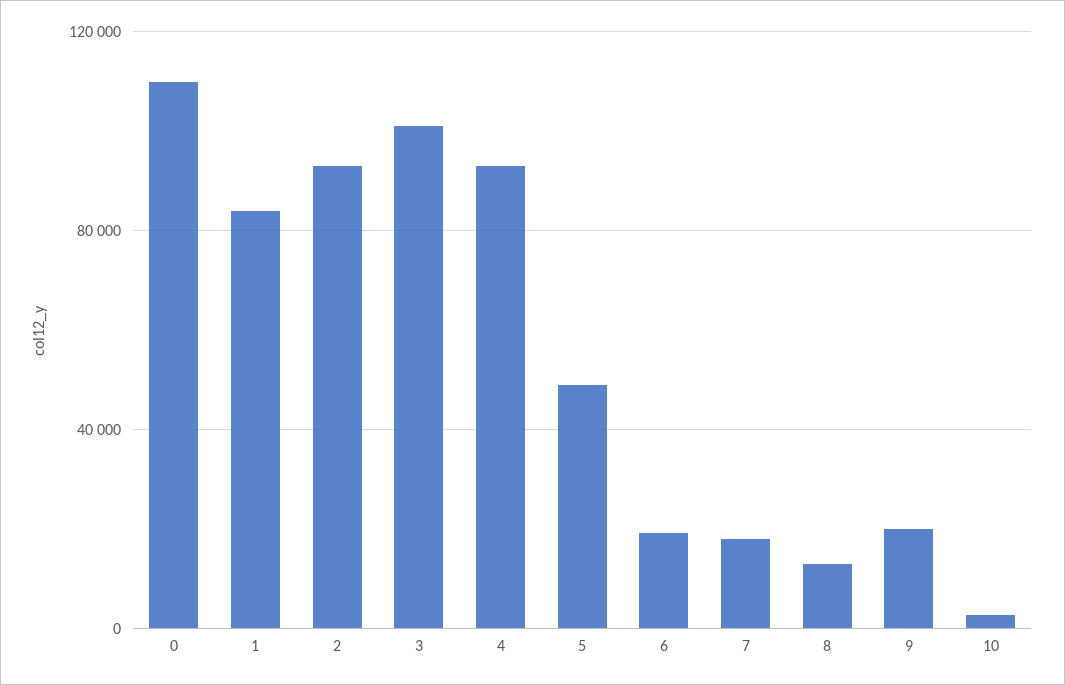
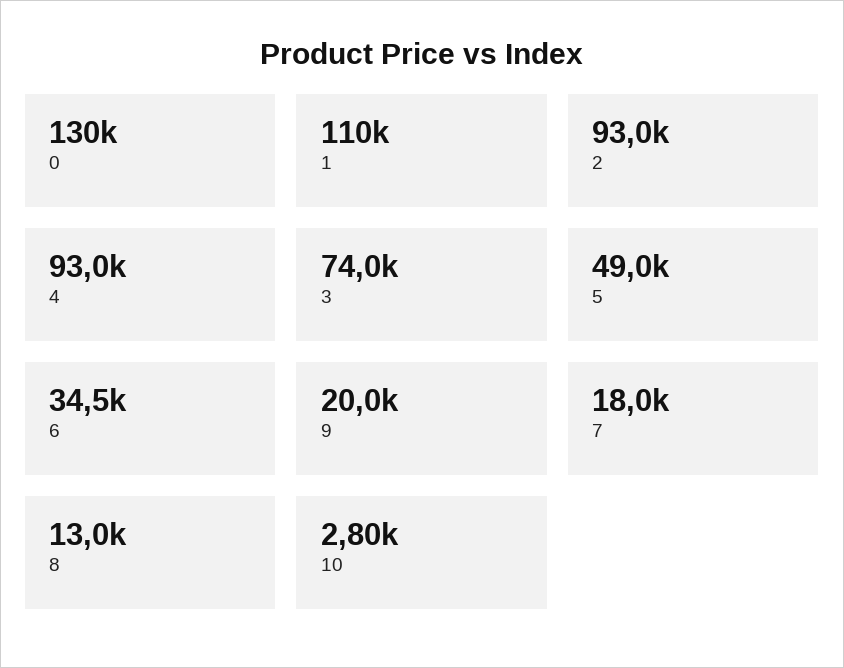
0: 110000 -> 130000
1: 85000 -> 110000
3: 100000 -> 74000
6: 20000 -> 34500

